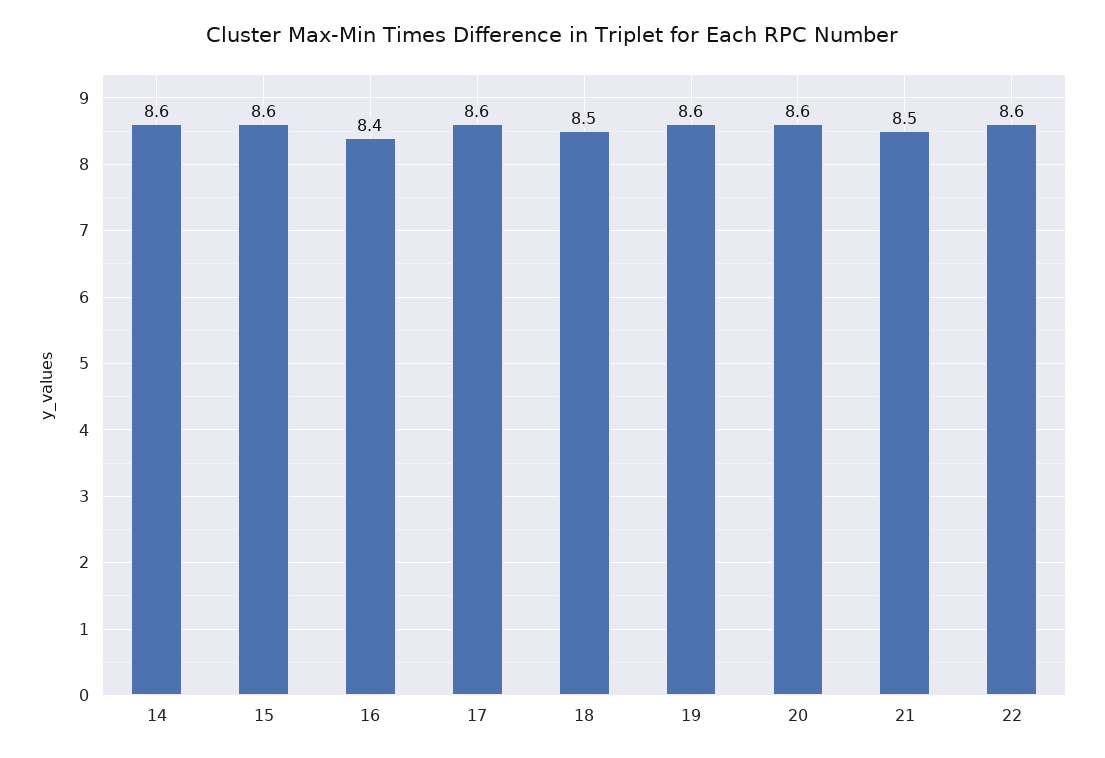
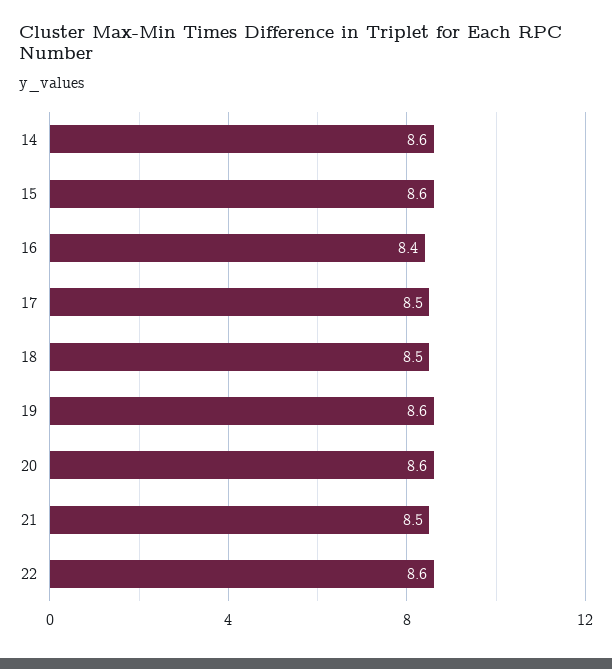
17: 8.6 -> 8.5

